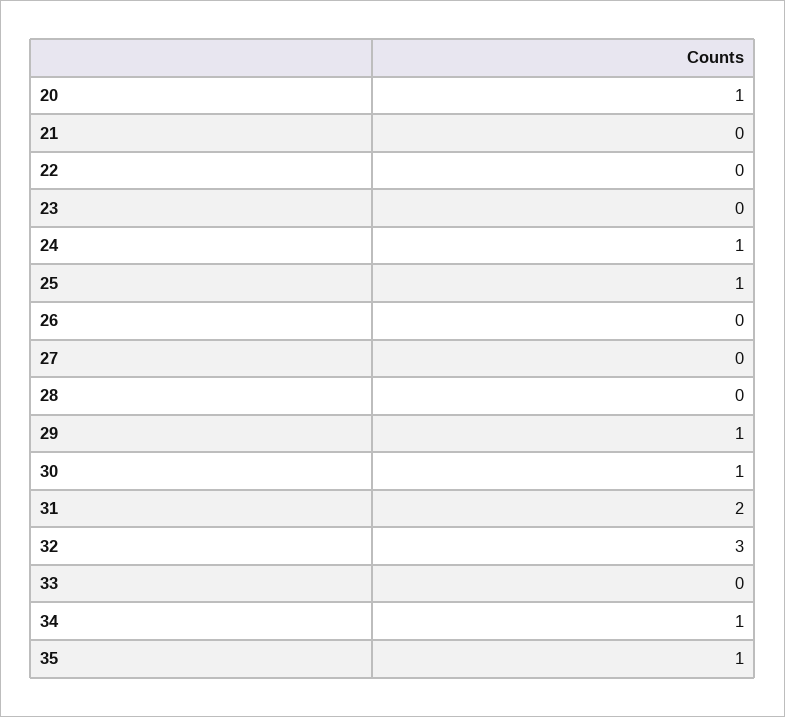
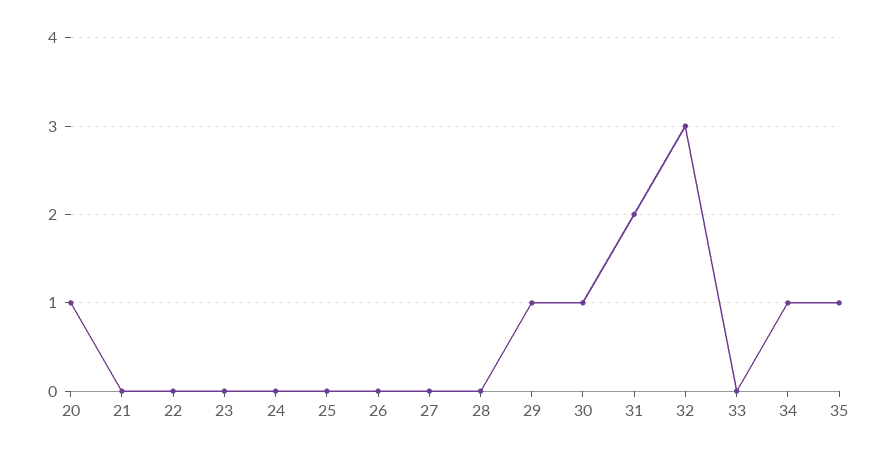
24: 1 -> 0
25: 1 -> 0

